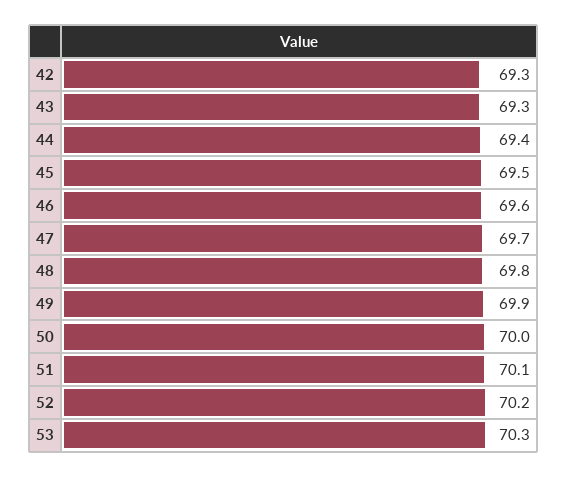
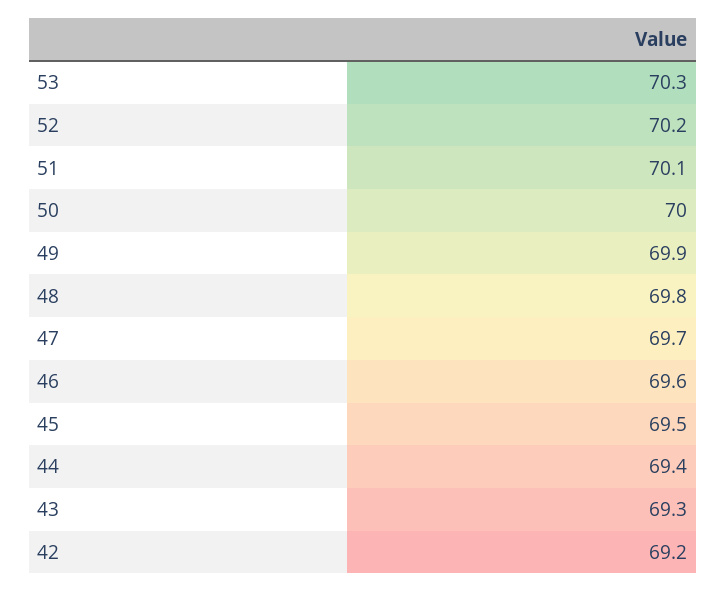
42: 69.3 -> 69.2

